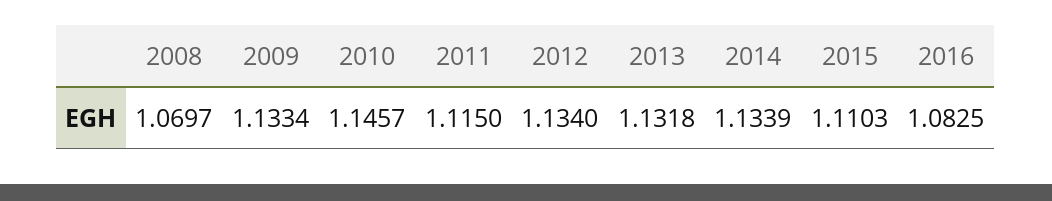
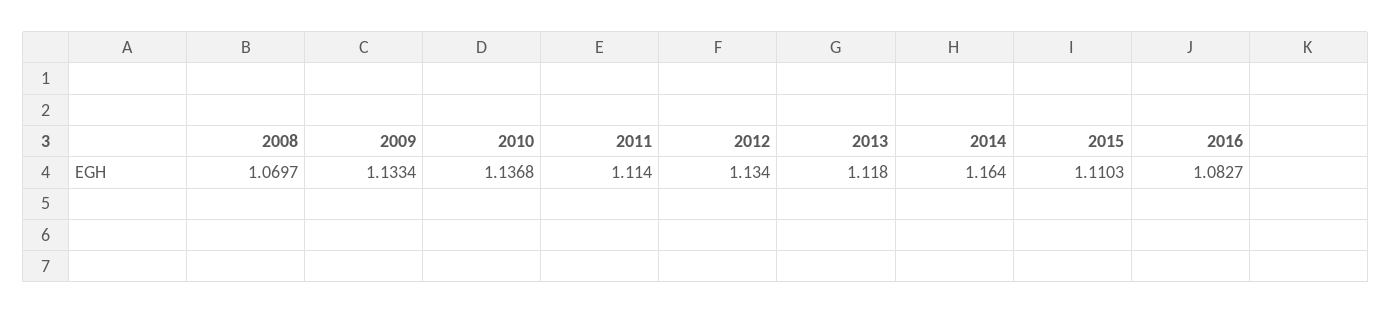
2010: 1.1457 -> 1.1368
2011: 1.115 -> 1.114
2013: 1.1318 -> 1.118
2014: 1.1339 -> 1.164
2016: 1.0825 -> 1.0827

